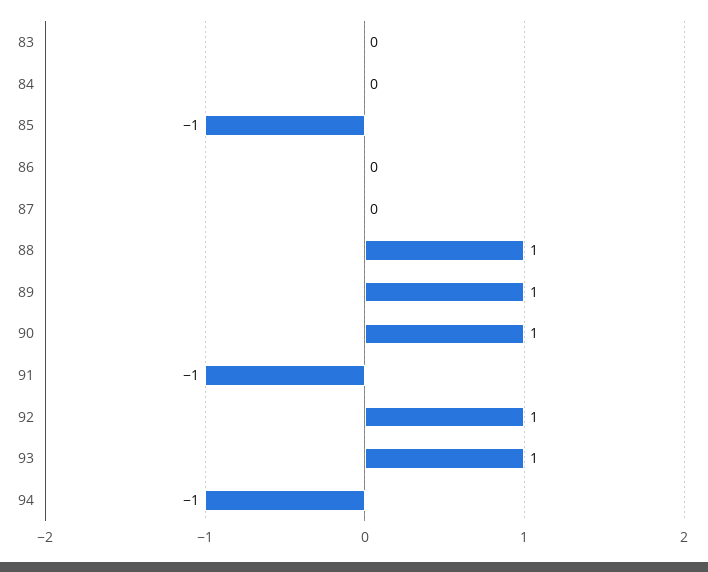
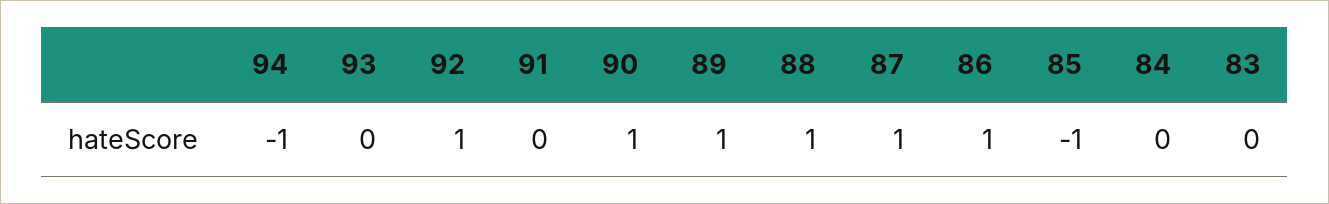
86: 0 -> 1
87: 0 -> 1
91: -1 -> 0
93: 1 -> 0

